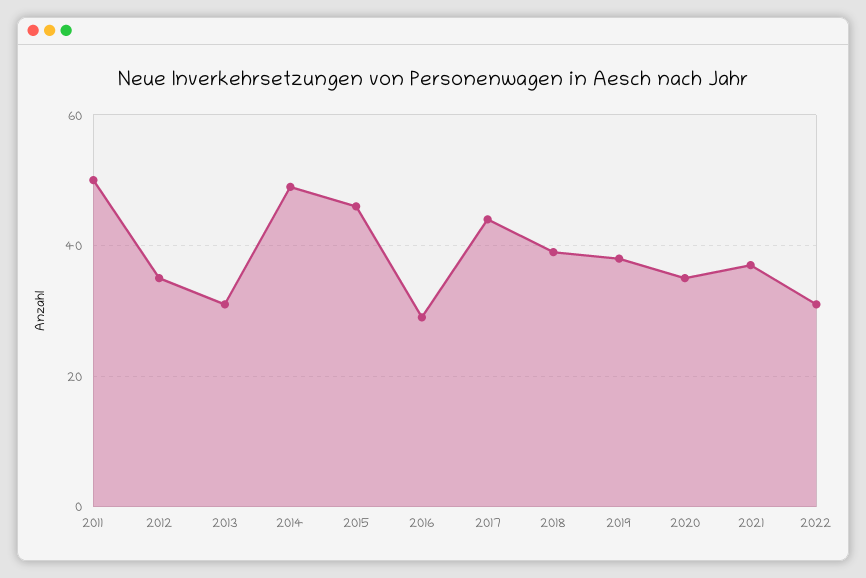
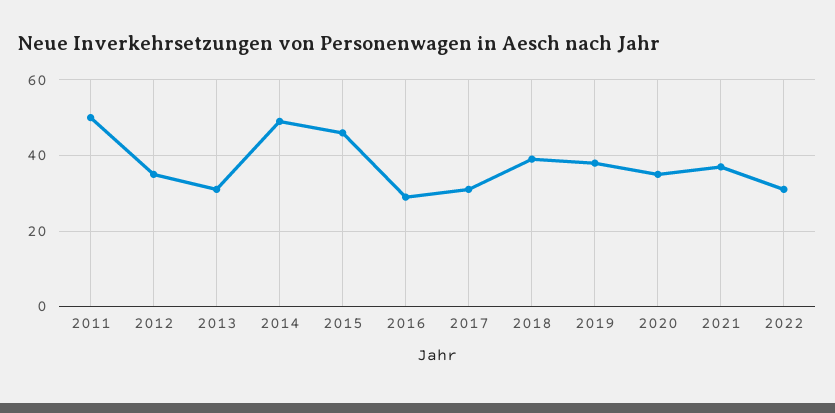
2017: 45 -> 30

